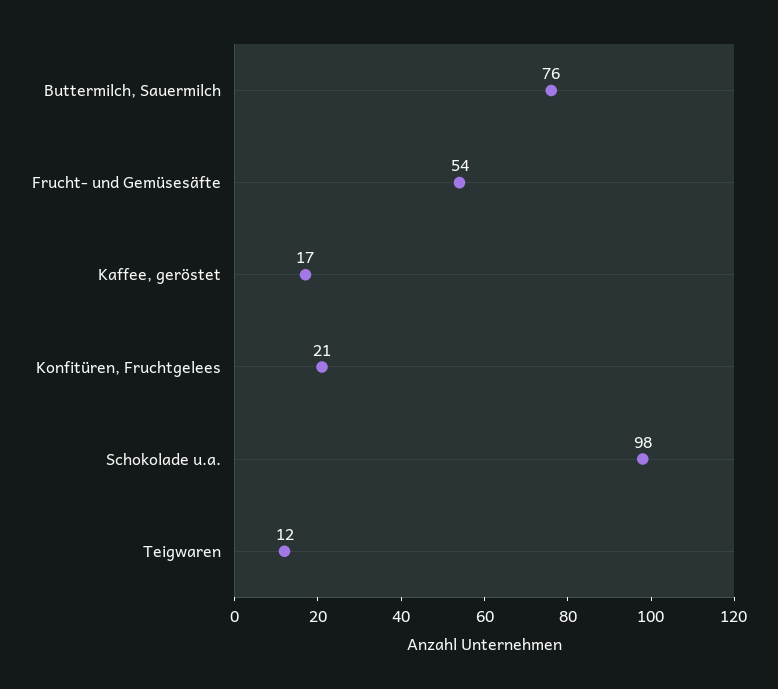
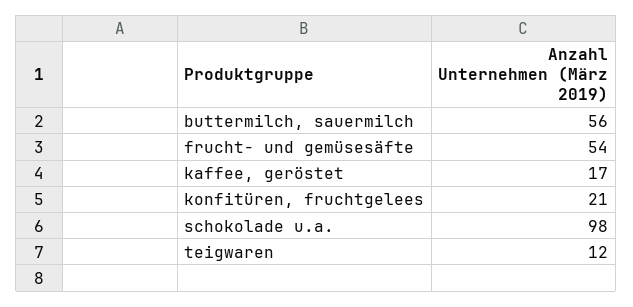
Buttermilch, Sauermilch: 76 -> 56

